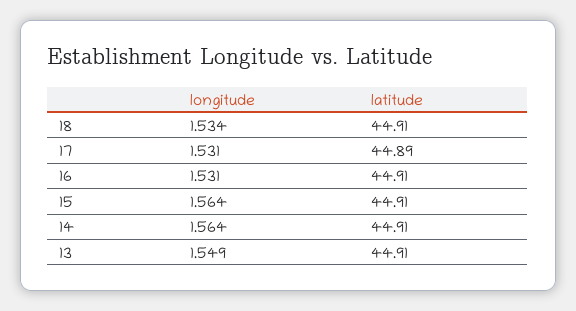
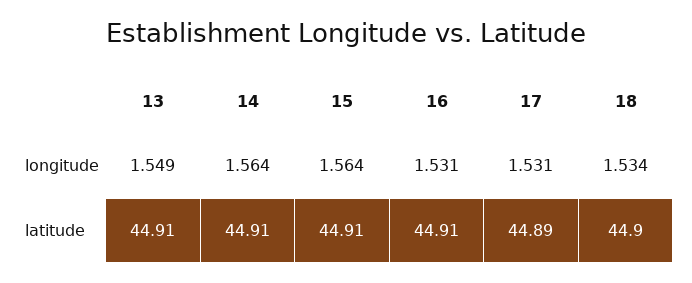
latitude, 18: 44.91 -> 44.9

